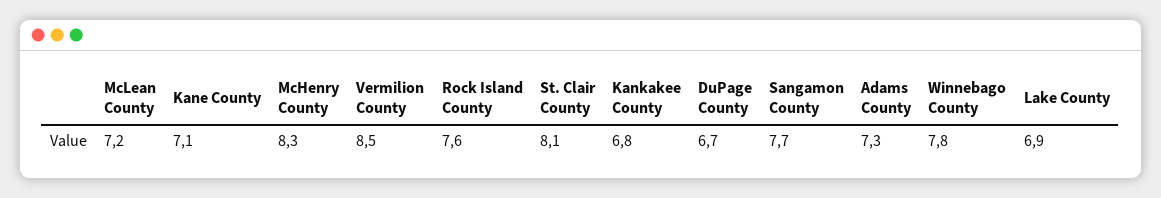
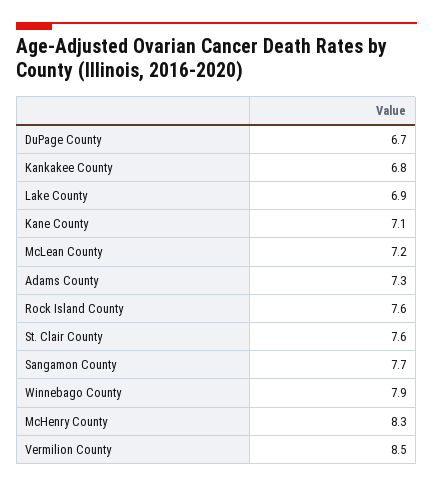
St. Clair County: 8.1 -> 7.6
Winnebago County: 7.8 -> 7.9

